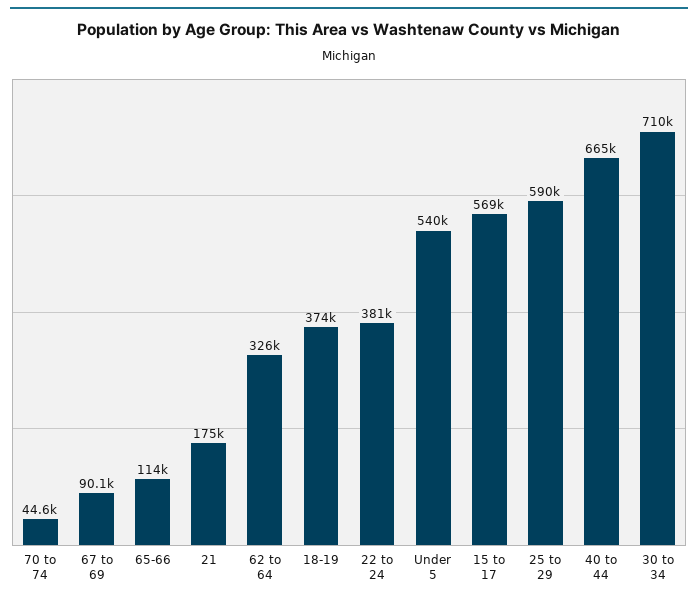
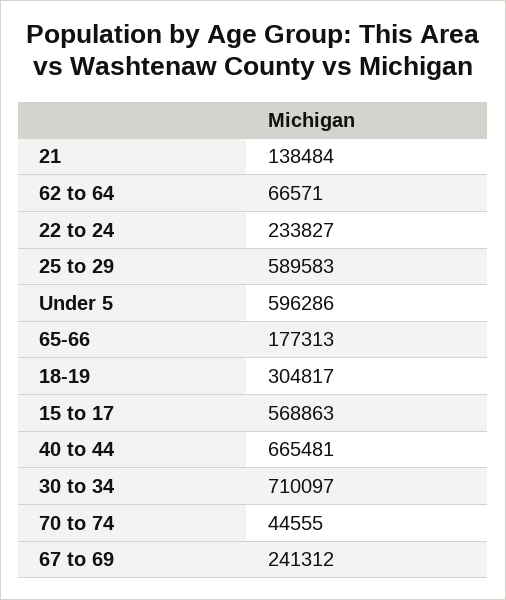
67 to 69: 90100 -> 241312
65-66: 114000 -> 177313
21: 175000 -> 138484
62 to 64: 326000 -> 66571
18-19: 374000 -> 304817
22 to 24: 381000 -> 233827
Under 5: 540000 -> 596286

